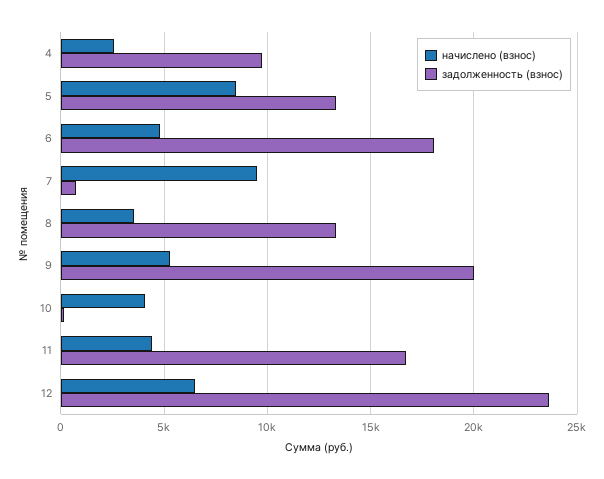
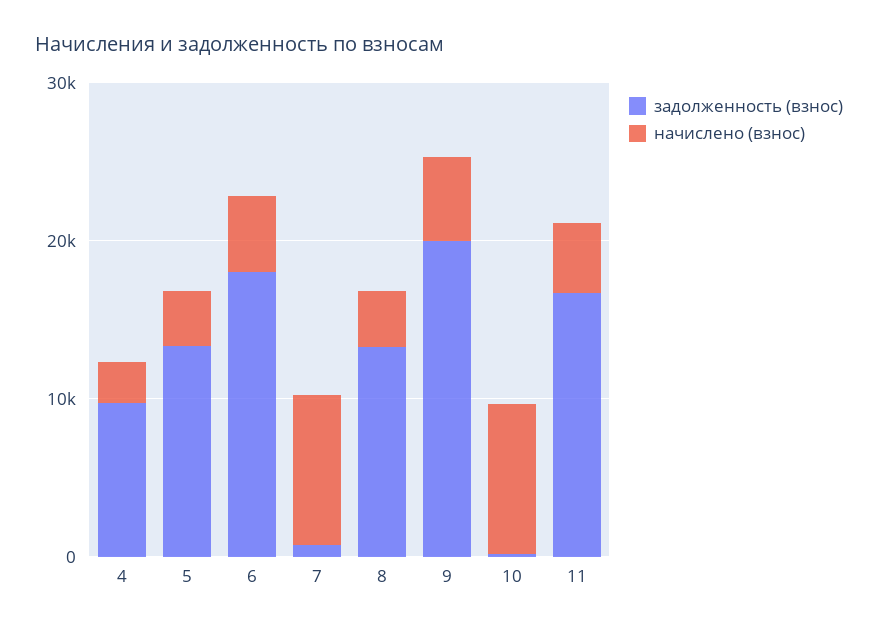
начислено (взнос), 5: 8500 -> 4000
начислено (взнос), 10: 4000 -> 10000
начислено (взнос), 12: 6500 -> none
задолженность (взнос), 12: 23500 -> none

